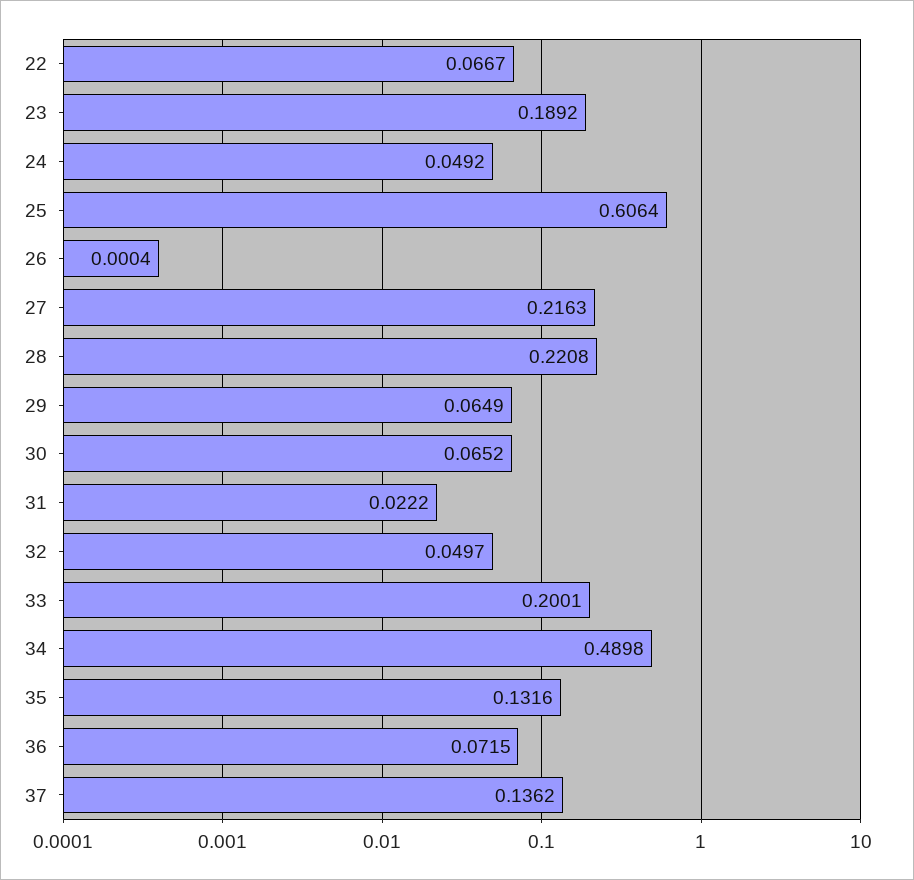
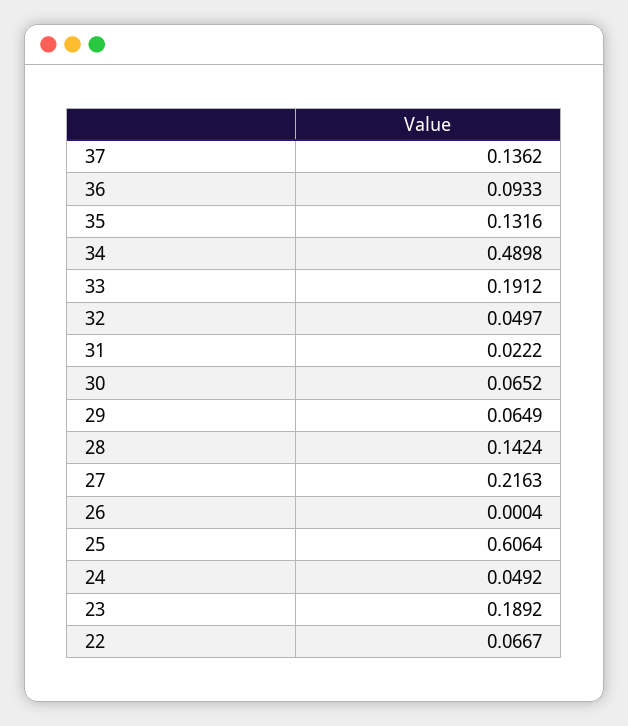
28: 0.2208 -> 0.1424
33: 0.2001 -> 0.1912
36: 0.0715 -> 0.0933

